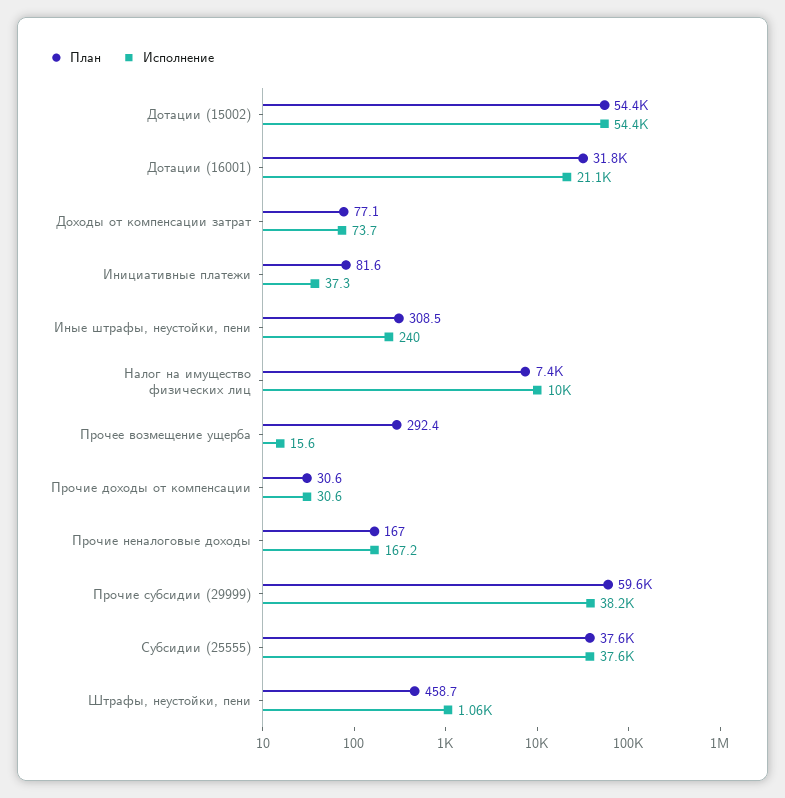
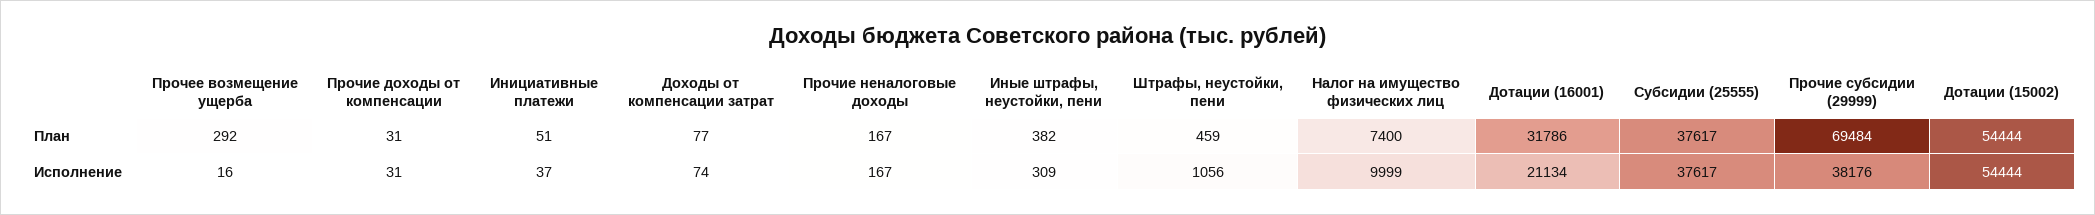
План, Инициативные платежи: 81.6 -> 51
План, Иные штрафы, неустойки, пени: 308.5 -> 382
Исполнение, Иные штрафы, неустойки, пени: 240 -> 309
План, Прочие субсидии (29999): 59600 -> 69484

